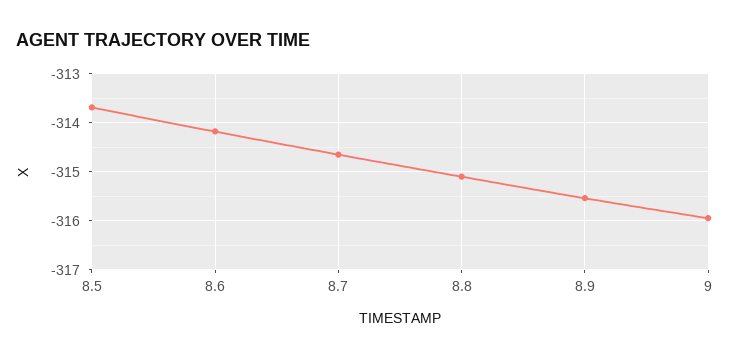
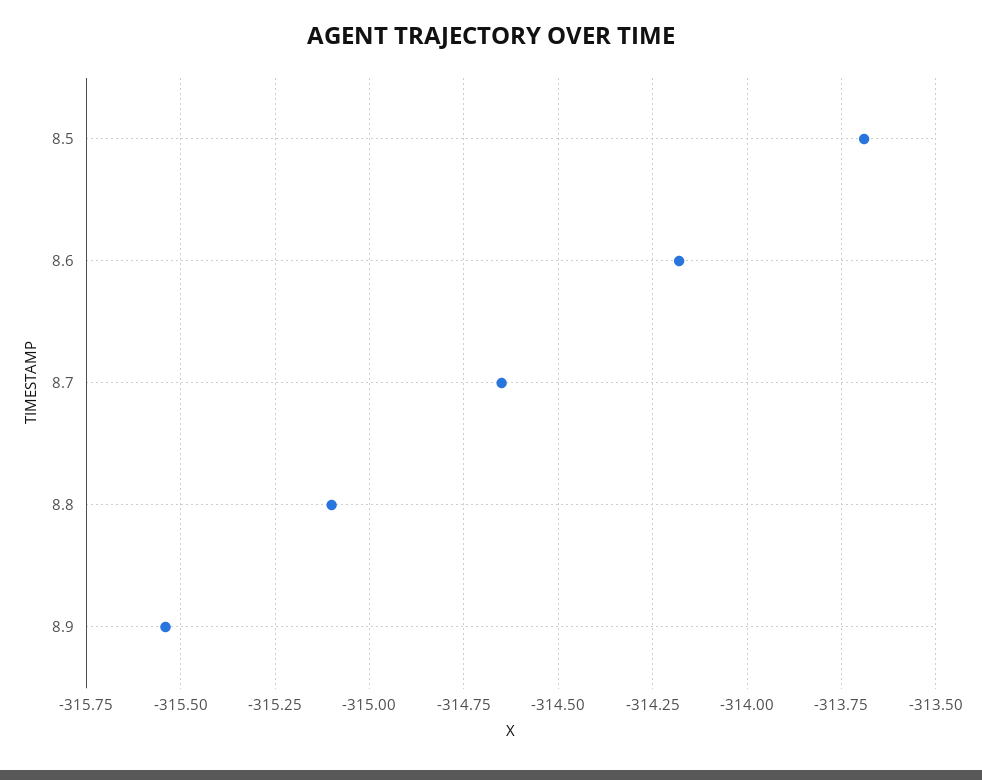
9: -316 -> none

